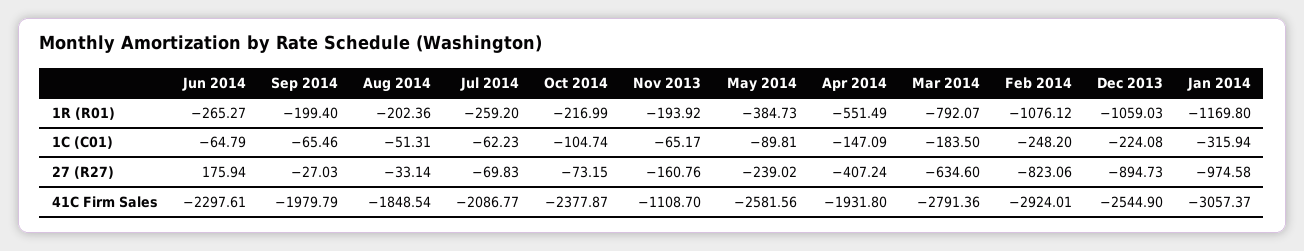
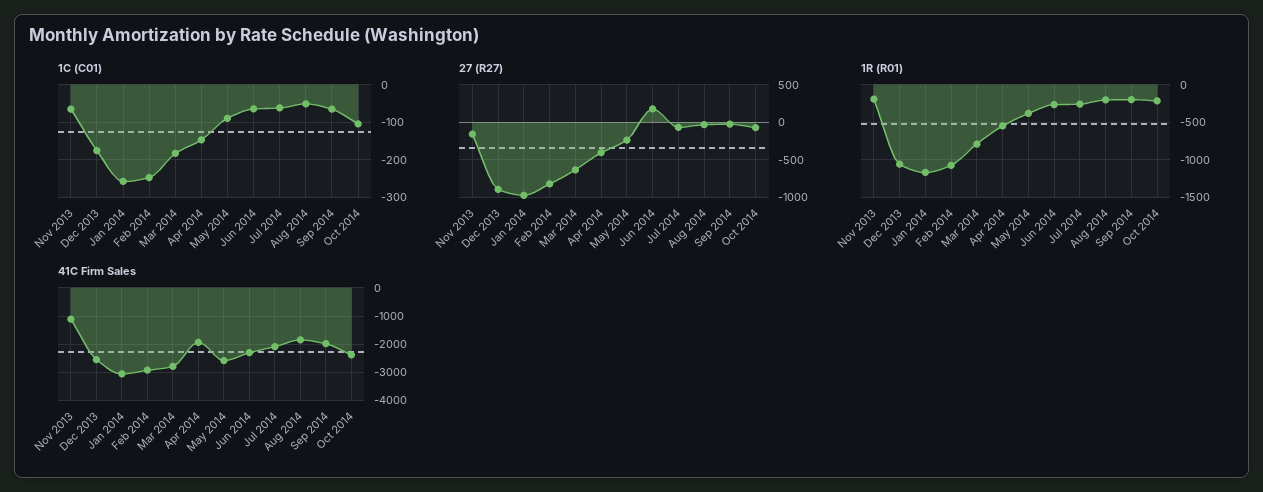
1C (C01), Dec 2013: -224.08 -> -180
1C (C01), Jan 2014: -315.94 -> -260

